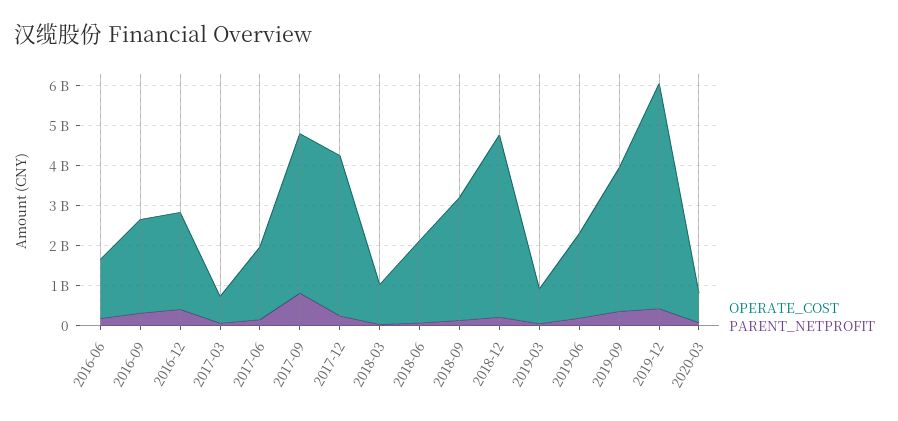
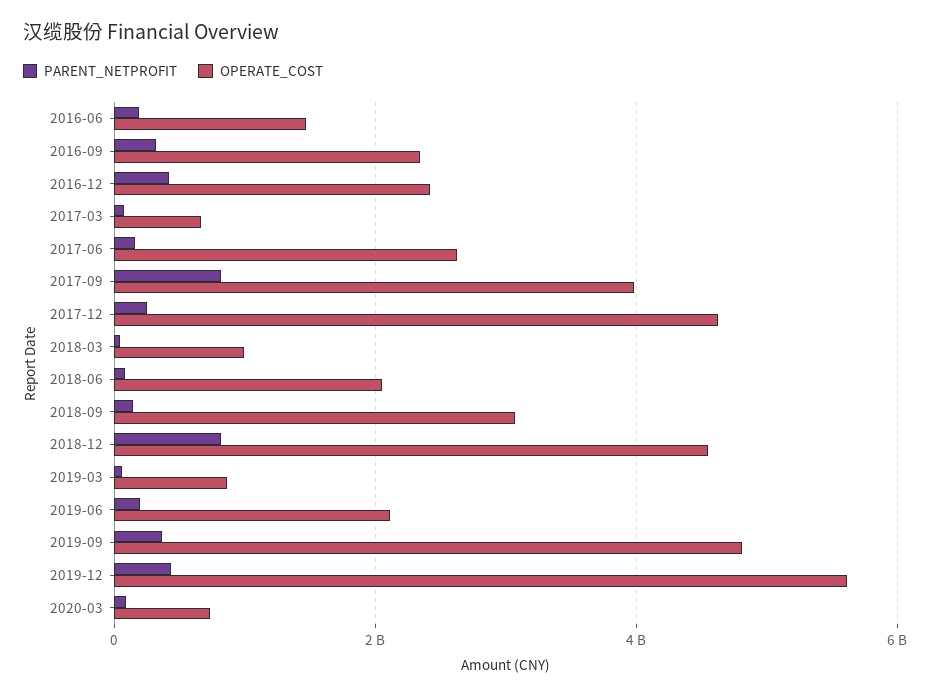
OPERATE_COST, 2017-06: 1800000000 -> 2600000000
OPERATE_COST, 2017-12: 4000000000 -> 4600000000
PARENT_NETPROFIT, 2018-12: 200000000 -> 800000000
OPERATE_COST, 2019-09: 3600000000 -> 4800000000

